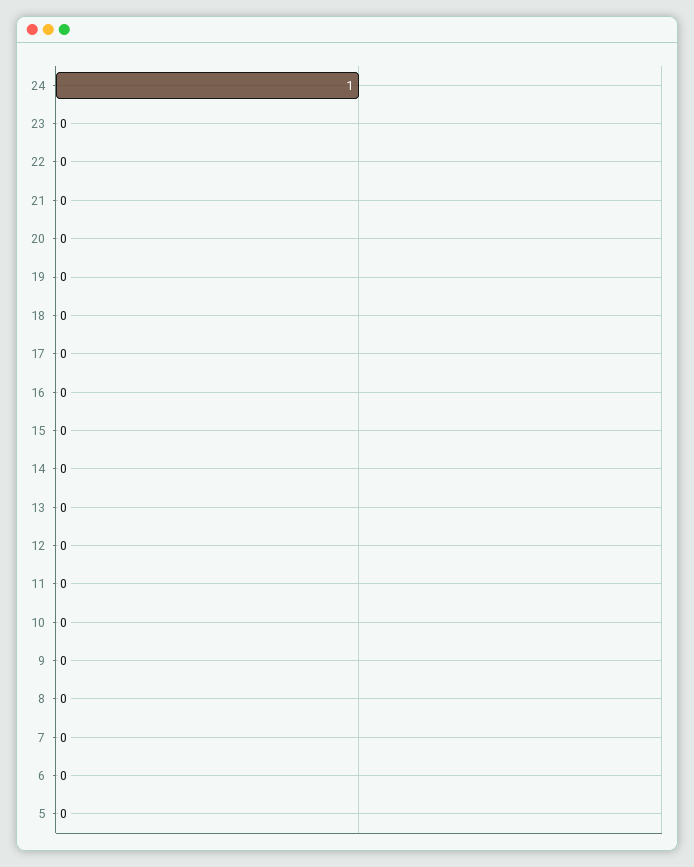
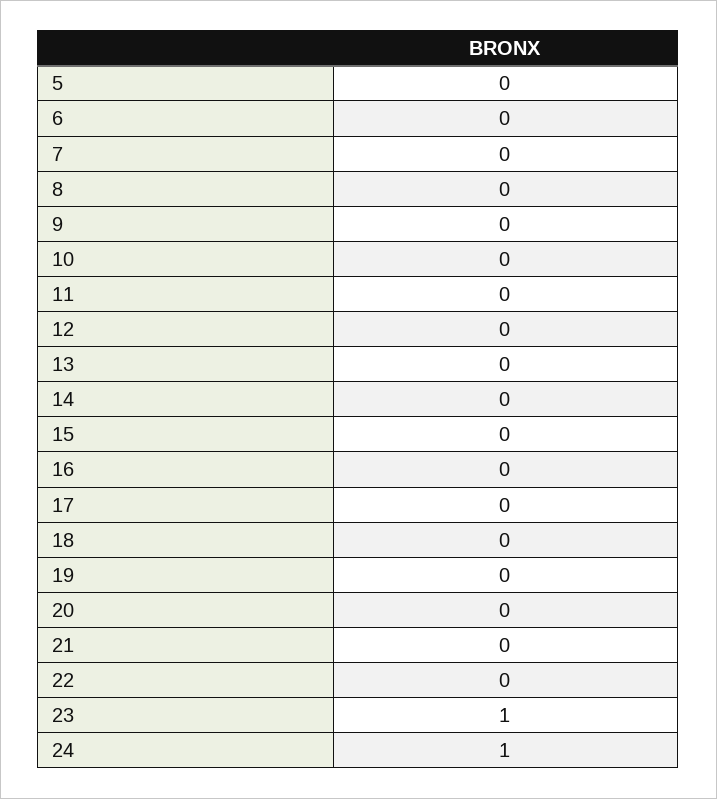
23: 0 -> 1

